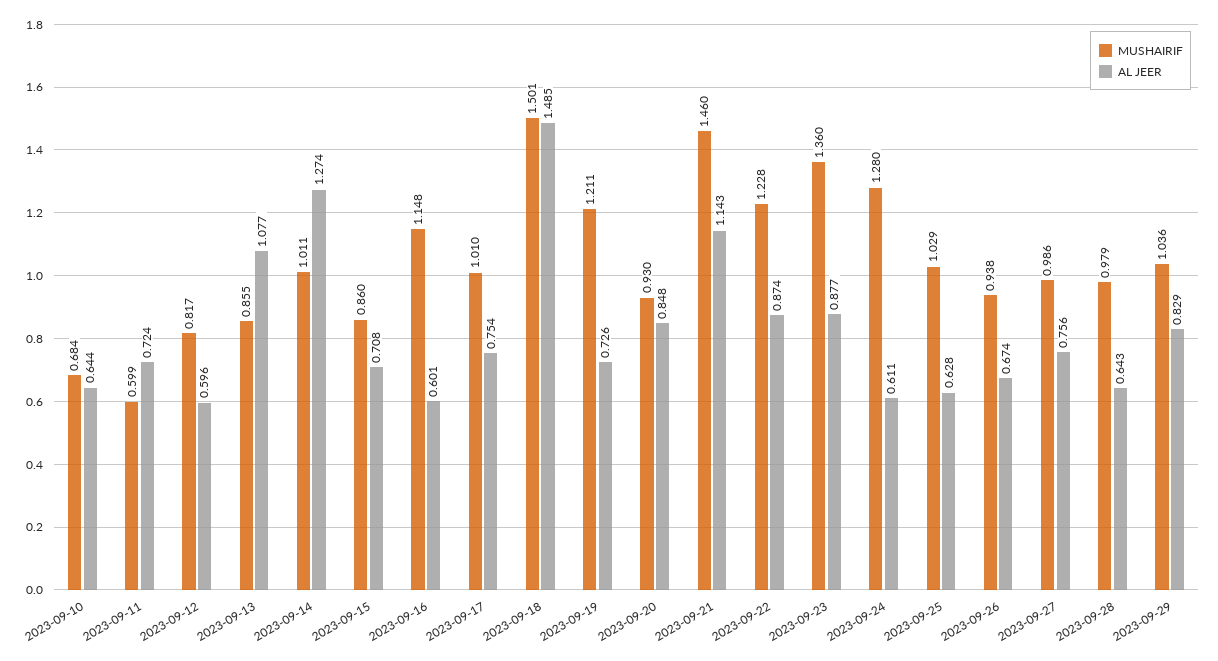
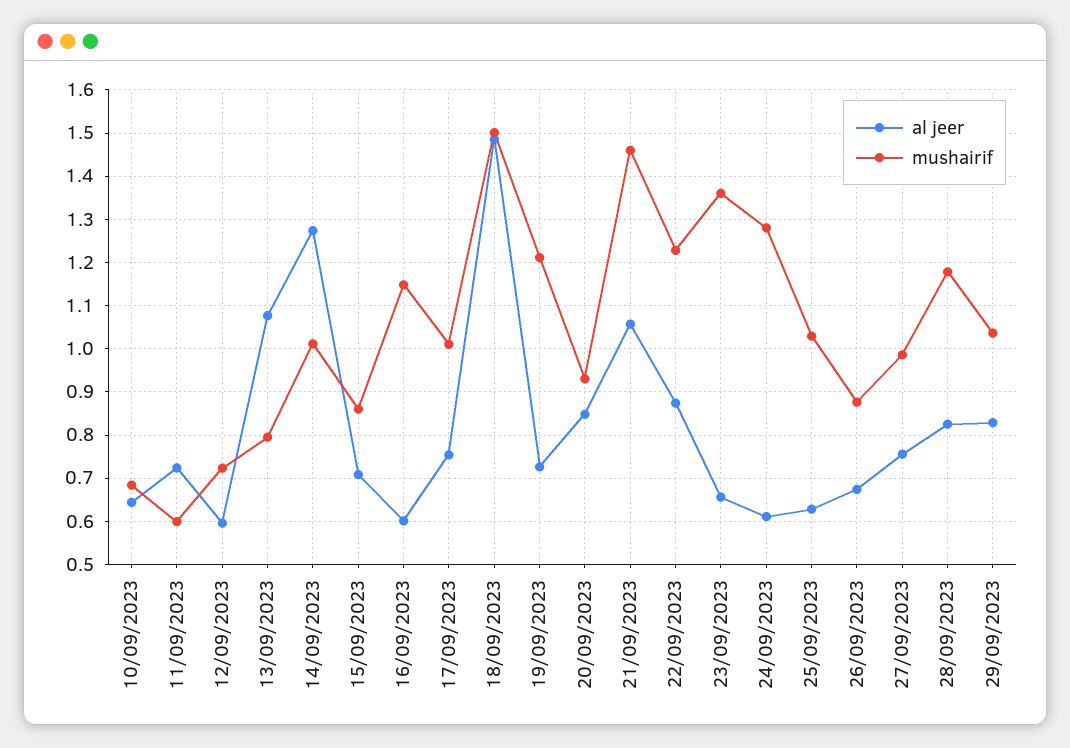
MUSHAIRIF, 2023-09-12: 0.817 -> 0.72
MUSHAIRIF, 2023-09-13: 0.855 -> 0.8
AL JEER, 2023-09-21: 1.143 -> 1.06
AL JEER, 2023-09-23: 0.877 -> 0.66
MUSHAIRIF, 2023-09-26: 0.938 -> 0.88
MUSHAIRIF, 2023-09-28: 0.979 -> 1.18
AL JEER, 2023-09-28: 0.643 -> 0.82

